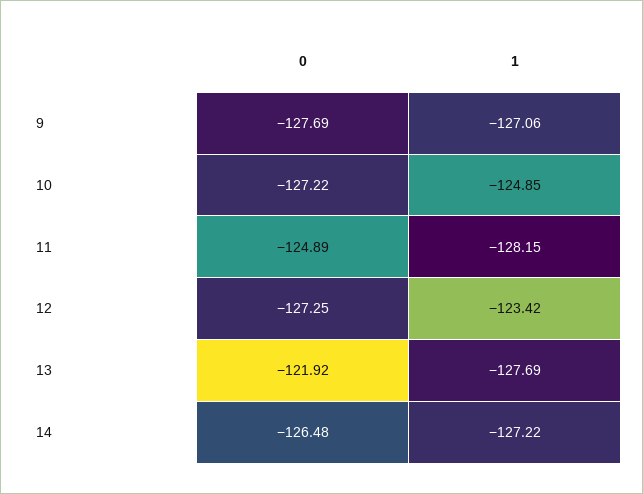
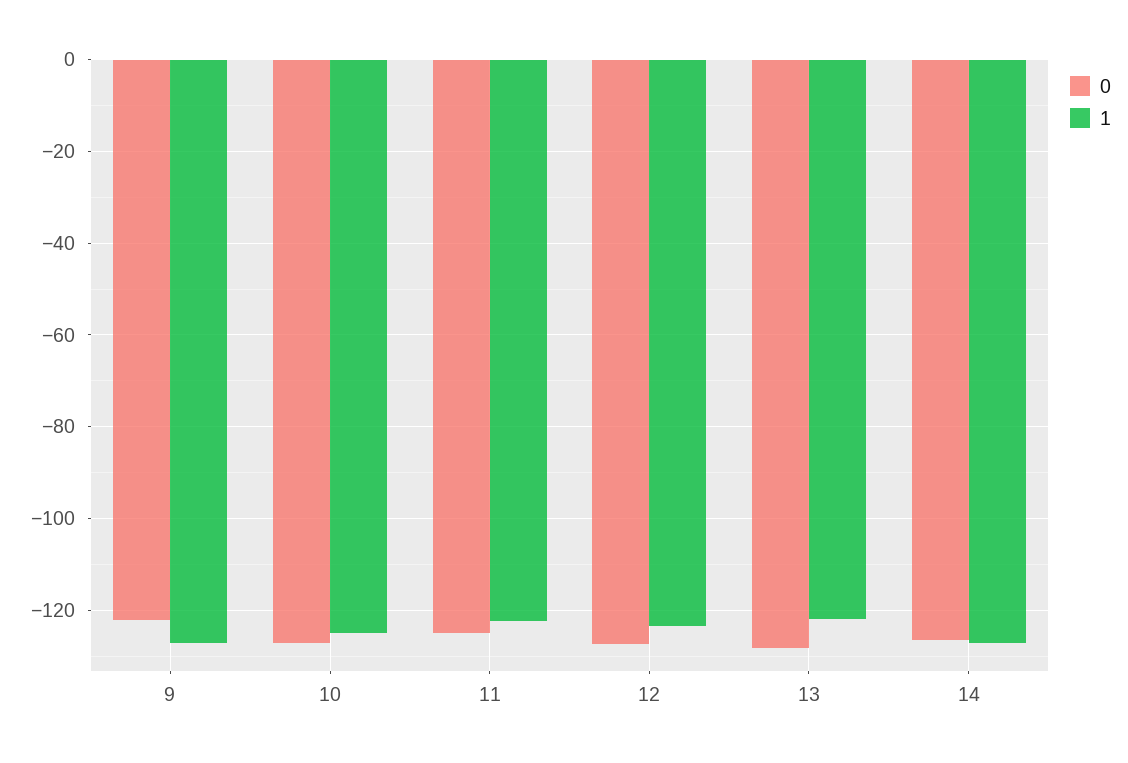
0, 9: -127.69 -> -122
1, 11: -128.15 -> -122
0, 13: -121.92 -> -128
1, 13: -127.69 -> -122

